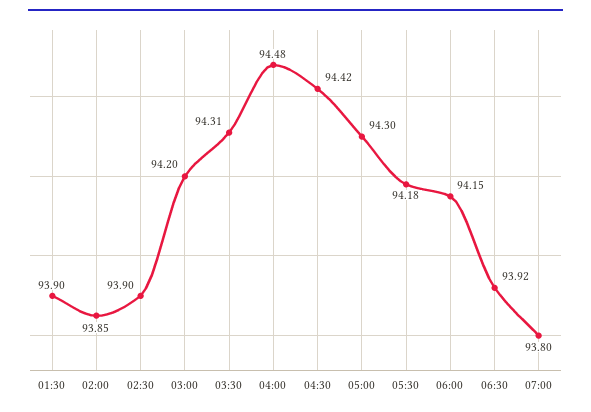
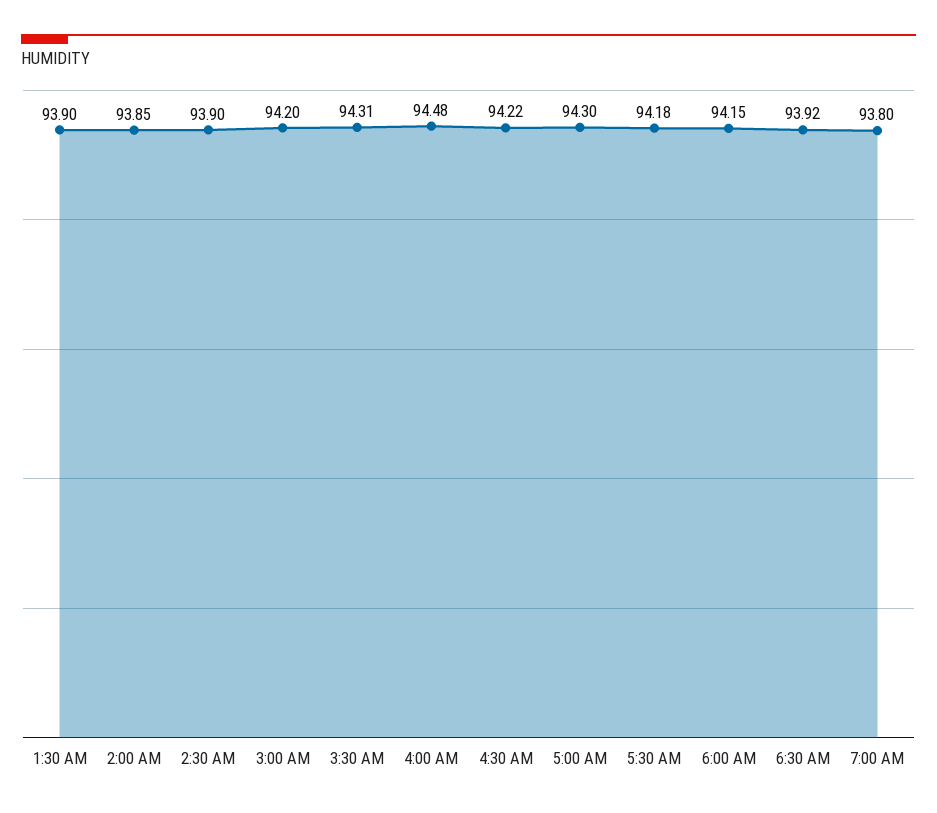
04:30: 94.42 -> 94.22

